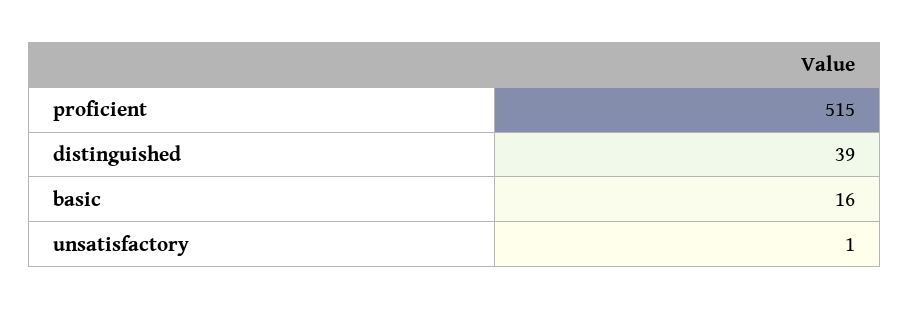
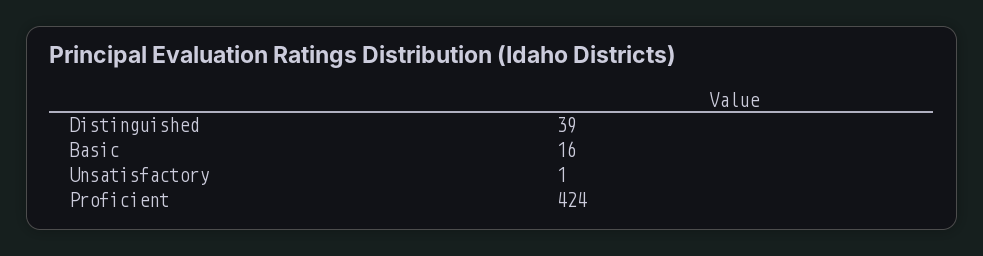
proficient: 515 -> 424

